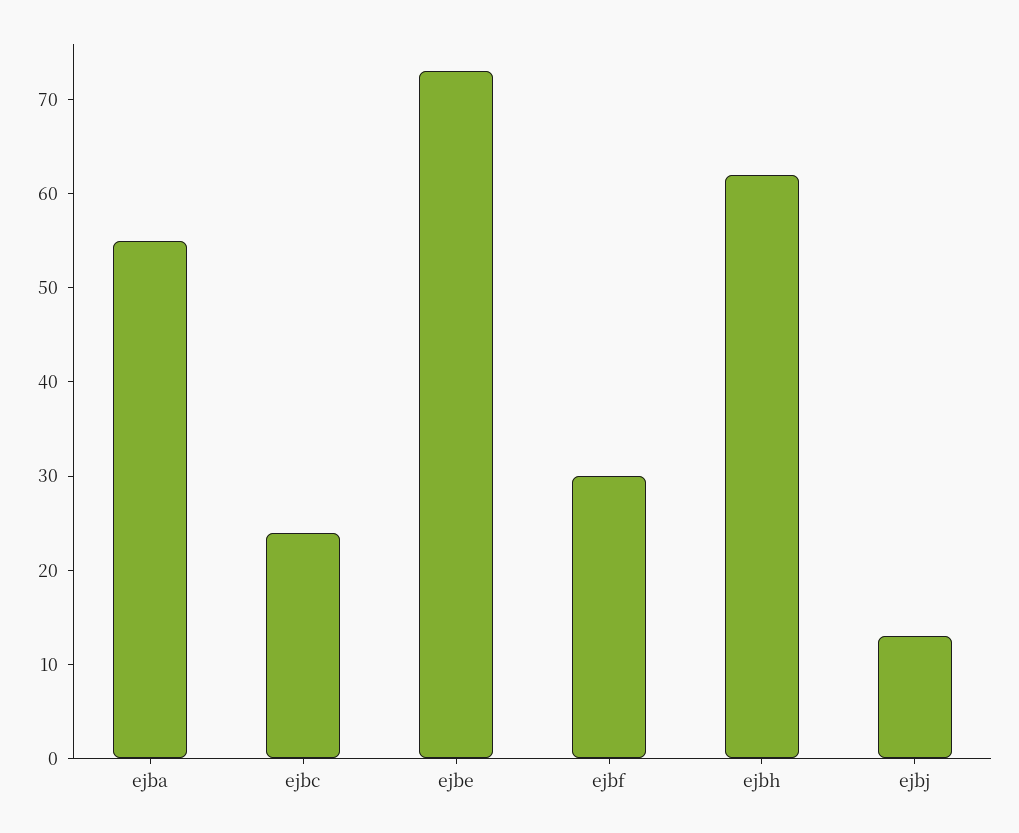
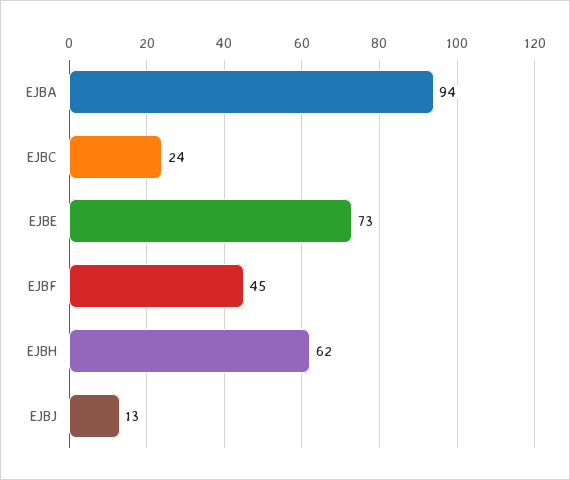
ejba: 55 -> 94
ejbf: 30 -> 45

